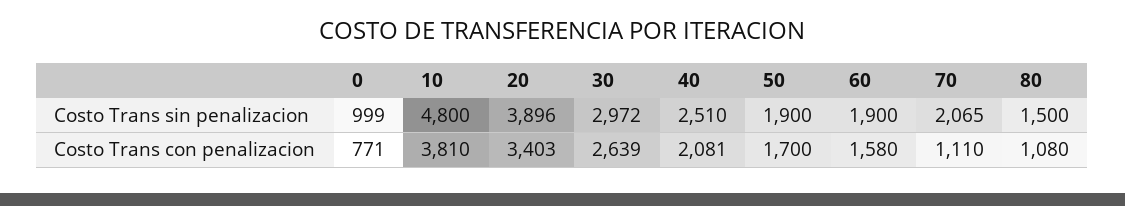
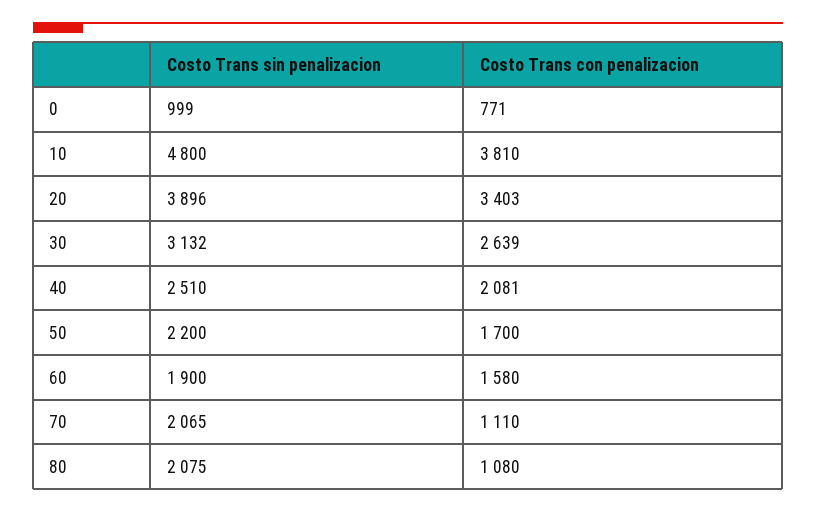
30, Costo Trans sin penalizacion: 2972 -> 3132
50, Costo Trans sin penalizacion: 1900 -> 2200
80, Costo Trans sin penalizacion: 1500 -> 2075

